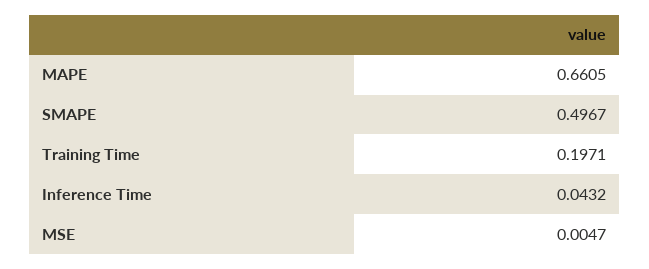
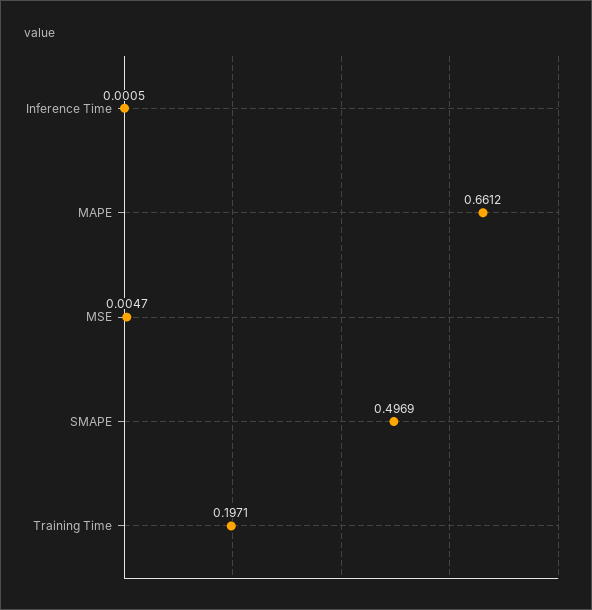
MAPE: 0.6605 -> 0.6612
SMAPE: 0.4967 -> 0.4969
Inference Time: 0.0432 -> 0.0005

